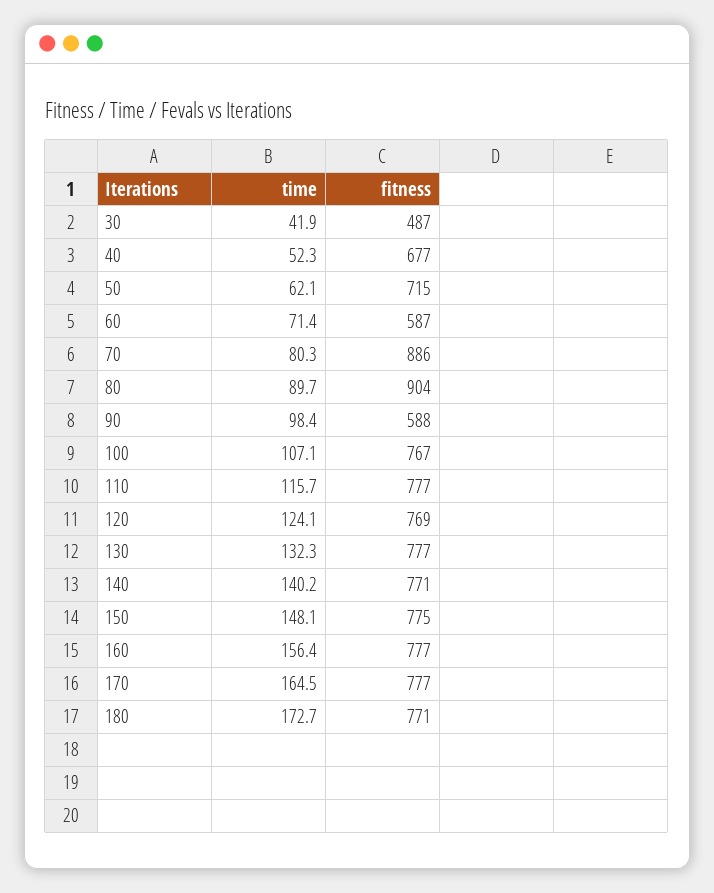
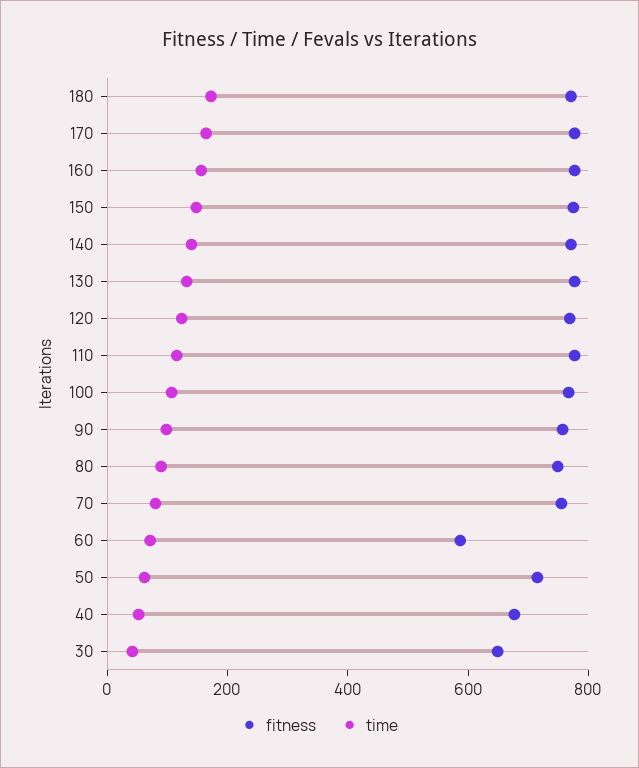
fitness, 30: 487 -> 650
fitness, 70: 886 -> 750
fitness, 80: 904 -> 750
fitness, 90: 588 -> 750

